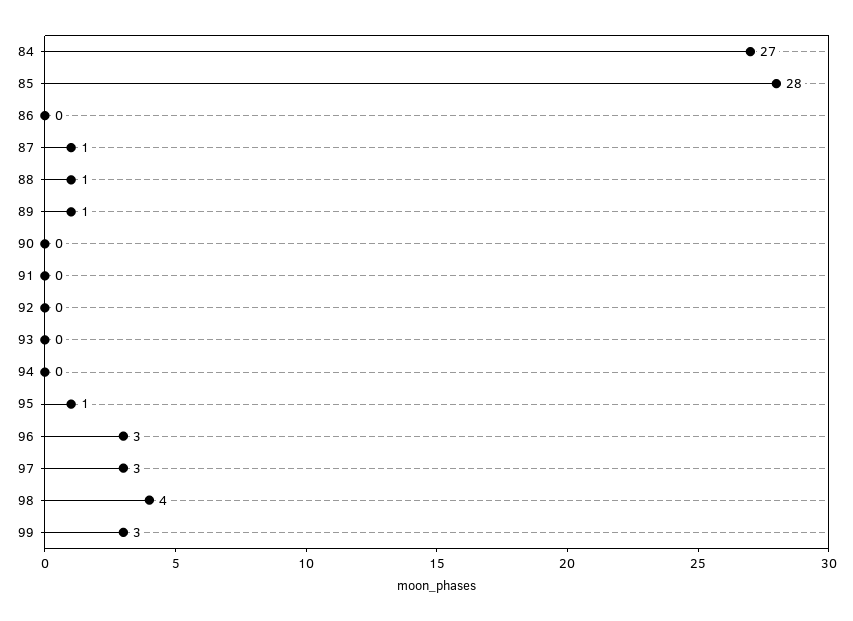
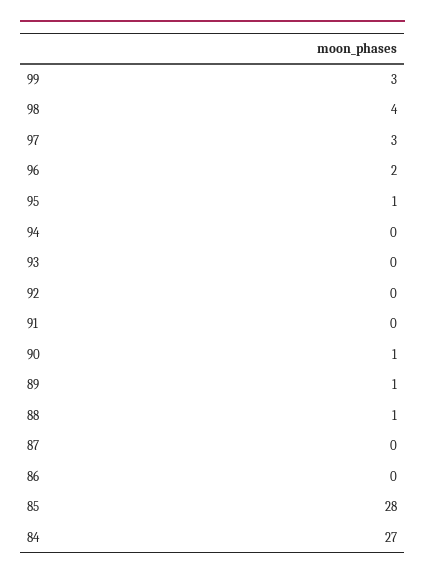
87: 1 -> 0
90: 0 -> 1
96: 3 -> 2

